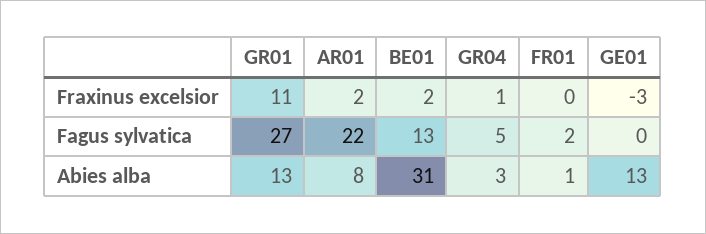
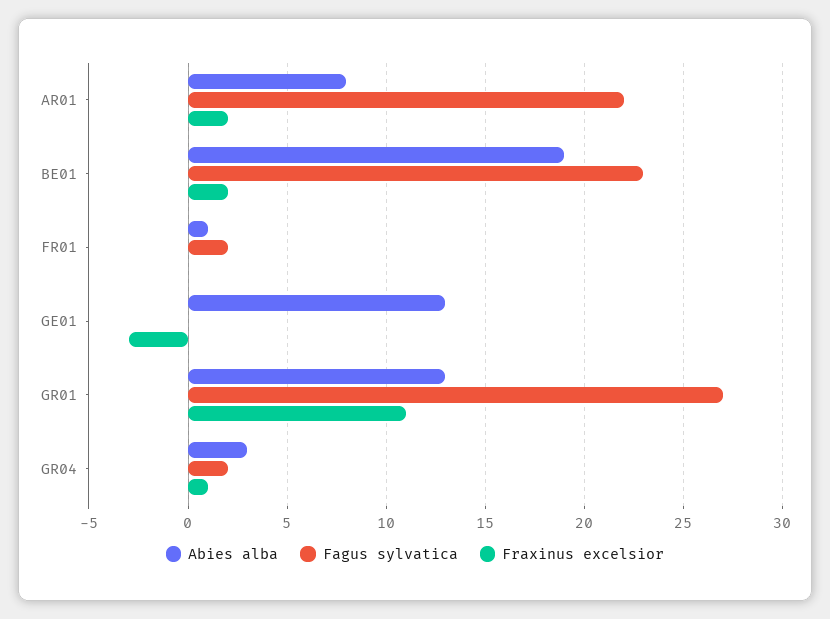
Fagus sylvatica, BE01: 13 -> 23
Fagus sylvatica, GR04: 5 -> 2
Abies alba, BE01: 31 -> 19

